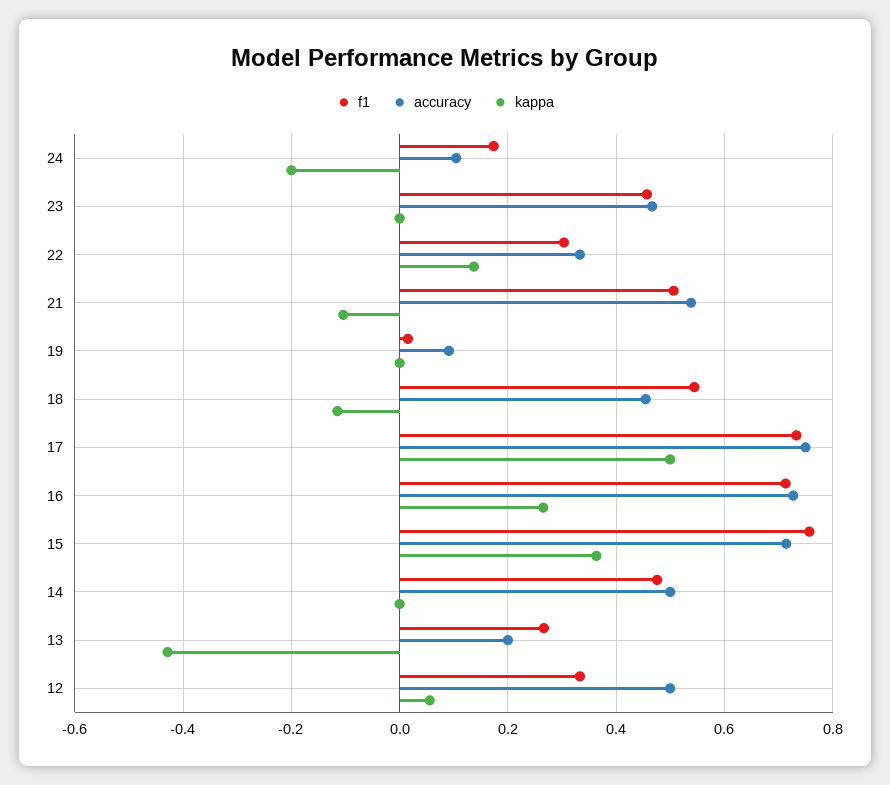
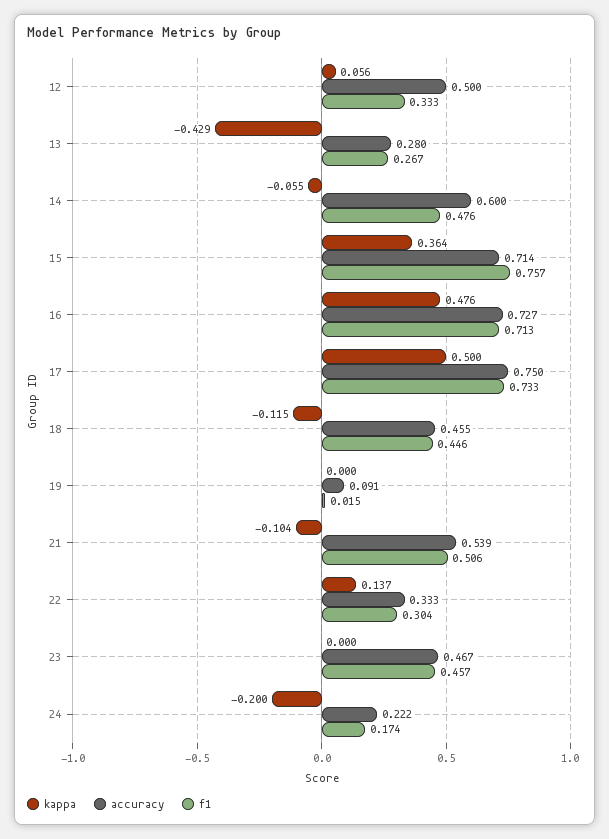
accuracy, 24: 0.1 -> 0.222
f1, 18: 0.54 -> 0.446
kappa, 16: 0.26 -> 0.476
accuracy, 14: 0.5 -> 0.6
kappa, 14: 0 -> -0.055
accuracy, 13: 0.2 -> 0.28

